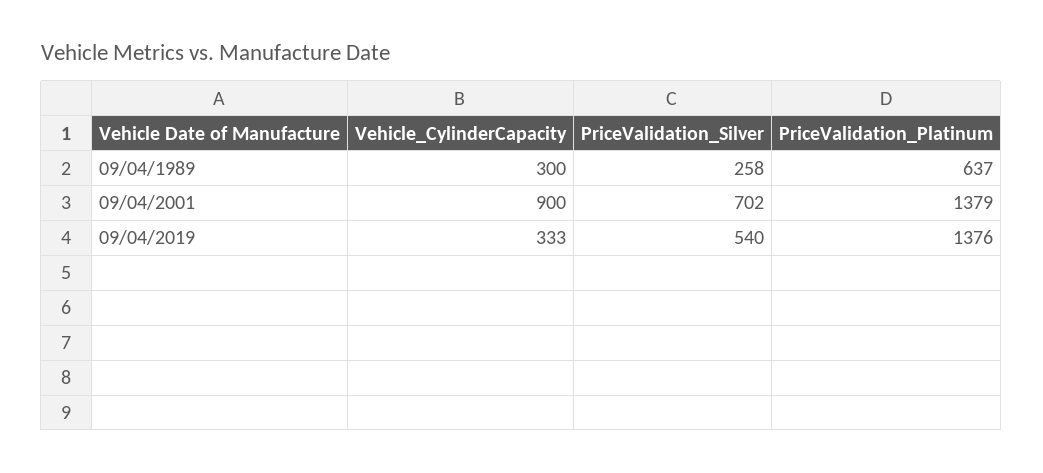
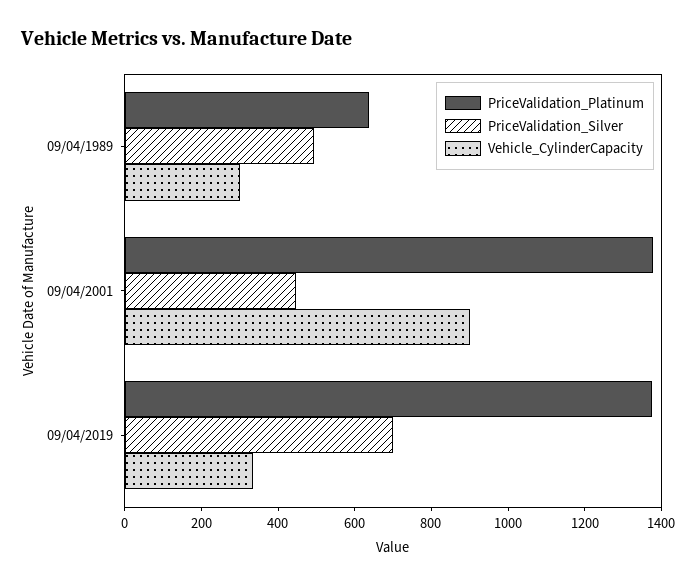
PriceValidation_Silver, 09/04/1989: 258 -> 500
PriceValidation_Silver, 09/04/2001: 702 -> 450
PriceValidation_Silver, 09/04/2019: 540 -> 700

